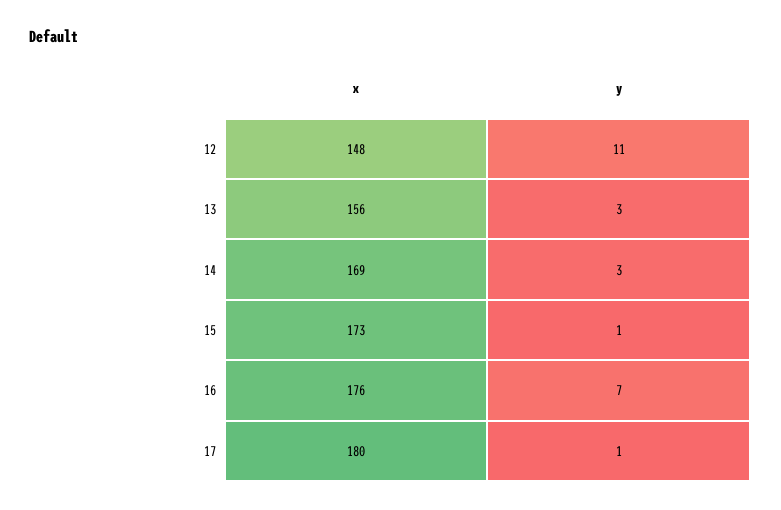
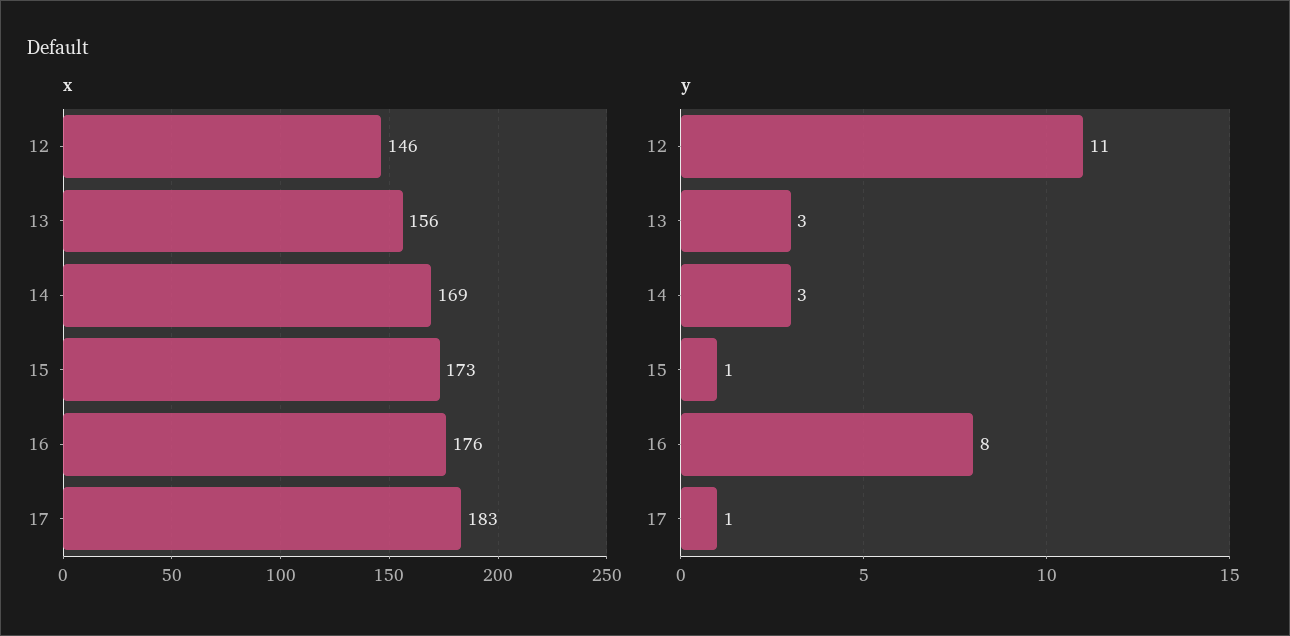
x, 12: 148 -> 146
y, 16: 7 -> 8
x, 17: 180 -> 183

